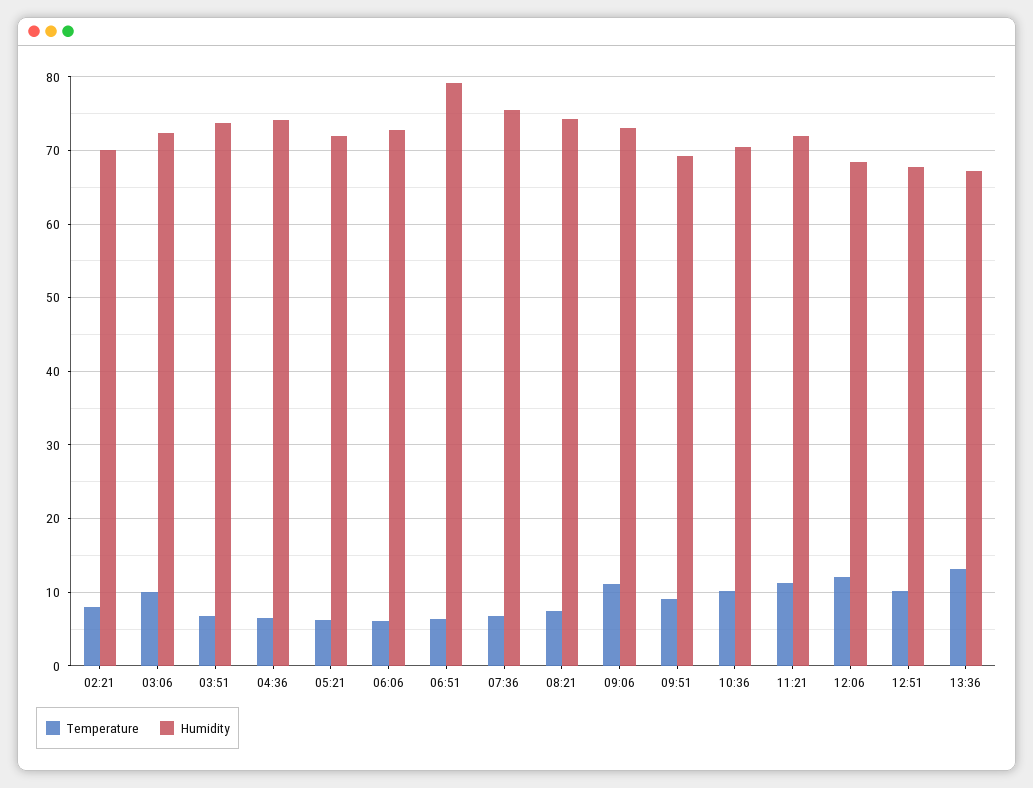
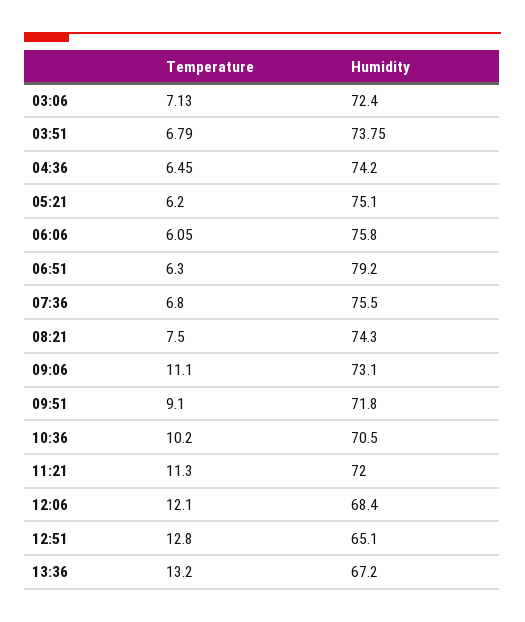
Temperature, 02:21: 8 -> none
Humidity, 02:21: 70 -> none
Temperature, 03:06: 10 -> 7.13
Humidity, 05:21: 72 -> 75.1
Humidity, 06:06: 73 -> 75.8
Humidity, 09:51: 69 -> 71.8
Temperature, 12:51: 10 -> 12.8
Humidity, 12:51: 68 -> 65.1

